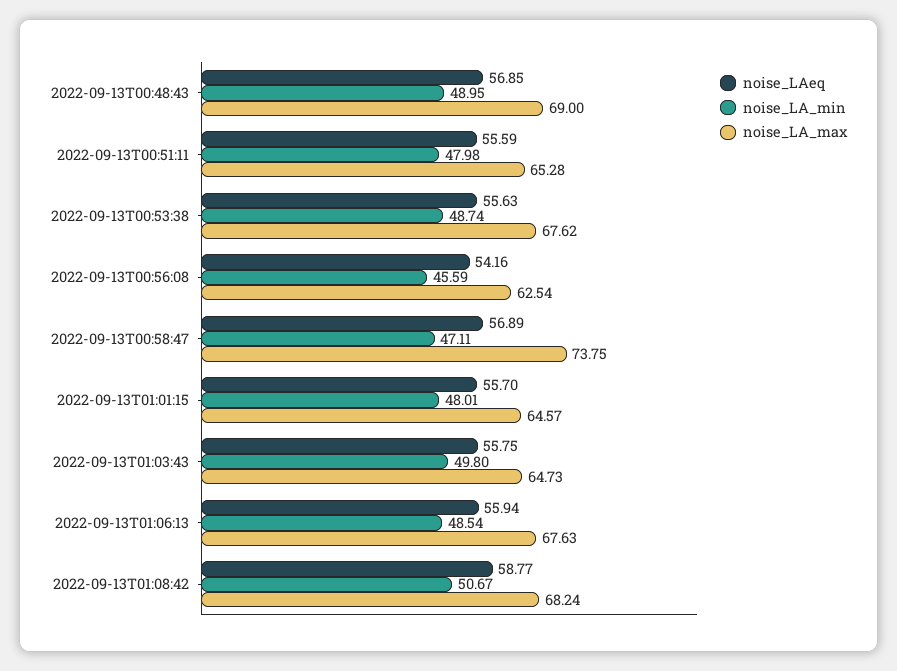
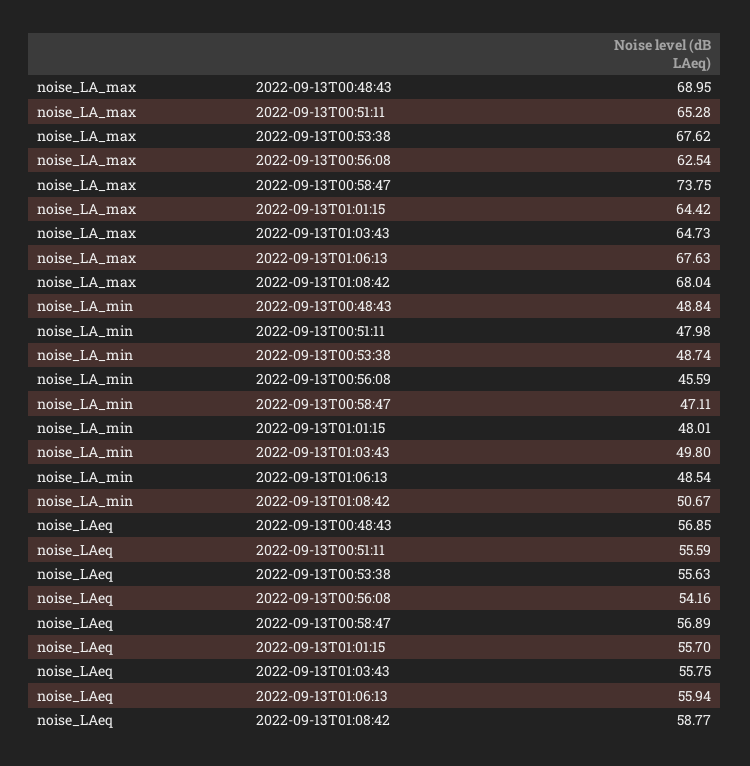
noise_LA_min, 2022-09-13T00:48:43: 48.95 -> 48.84
noise_LA_max, 2022-09-13T00:48:43: 69 -> 68.95
noise_LA_max, 2022-09-13T01:01:15: 64.57 -> 64.42
noise_LA_max, 2022-09-13T01:08:42: 68.24 -> 68.04

